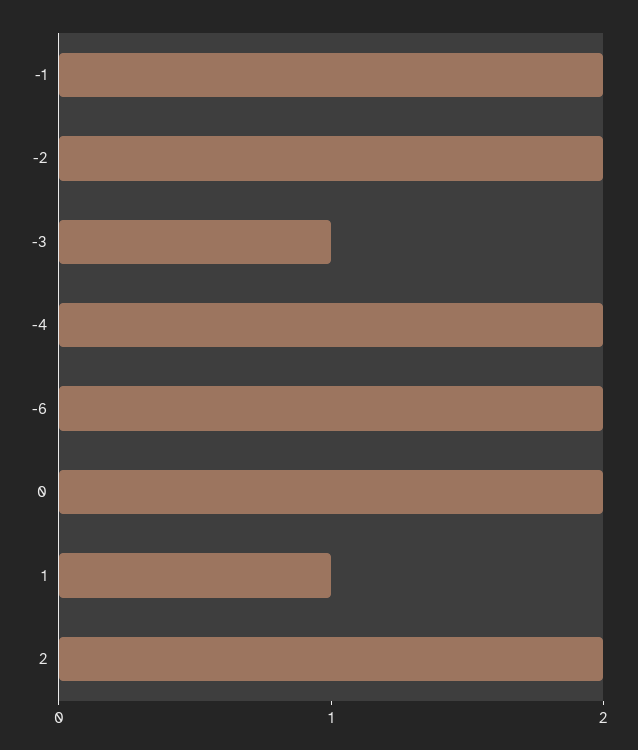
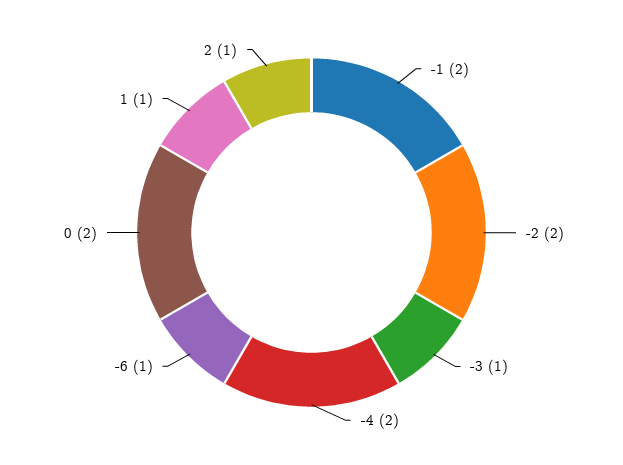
-6: 2 -> 1
2: 2 -> 1

